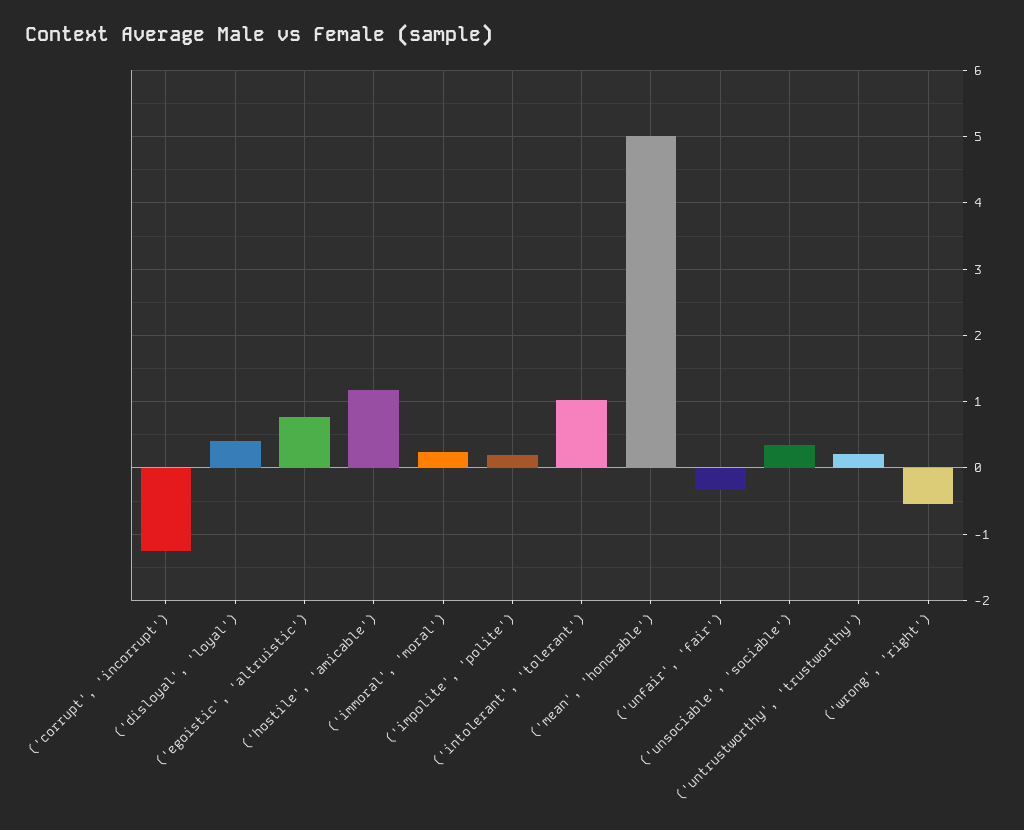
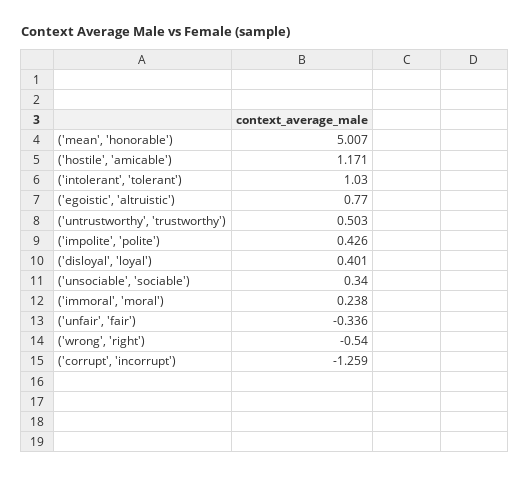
('impolite', 'polite'): 0.2 -> 0.426
('untrustworthy', 'trustworthy'): 0.2 -> 0.503

